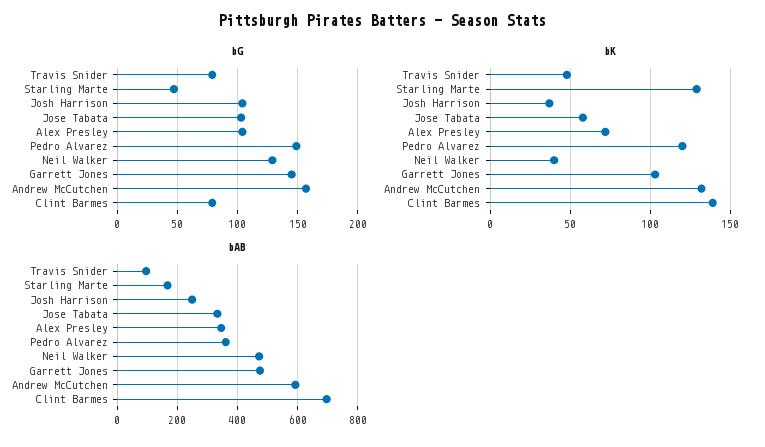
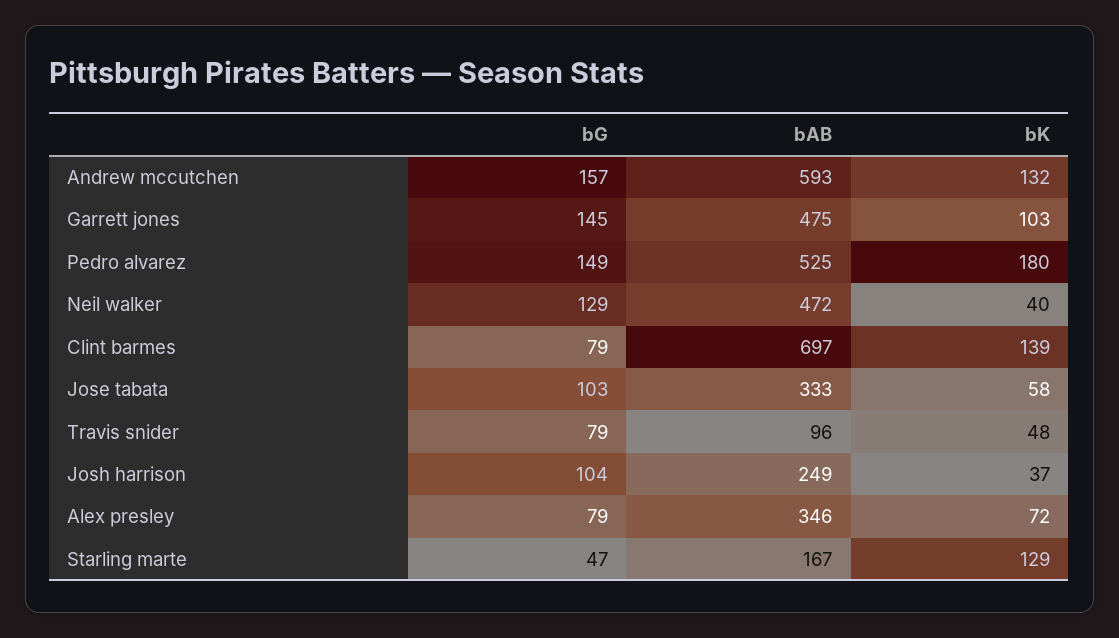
bG, Alex Presley: 105 -> 79
bK, Pedro Alvarez: 120 -> 180
bAB, Pedro Alvarez: 360 -> 525

